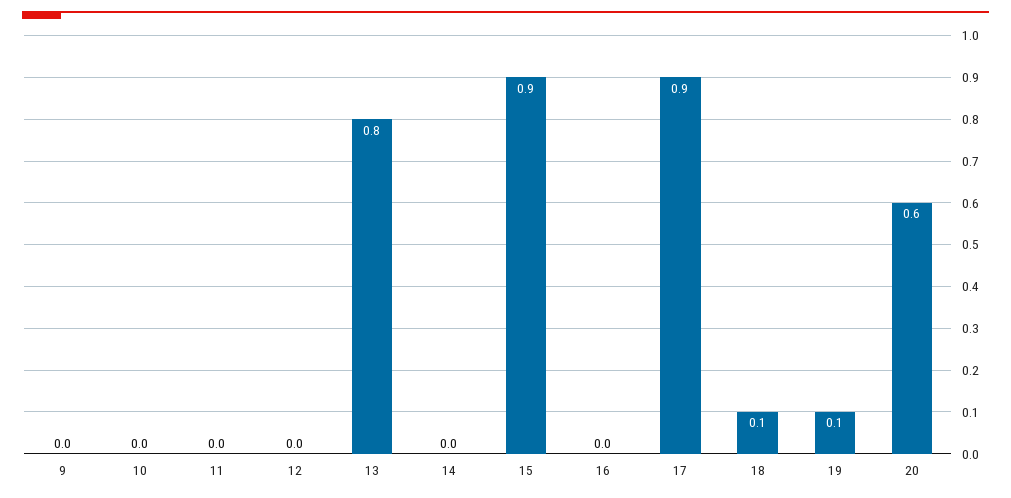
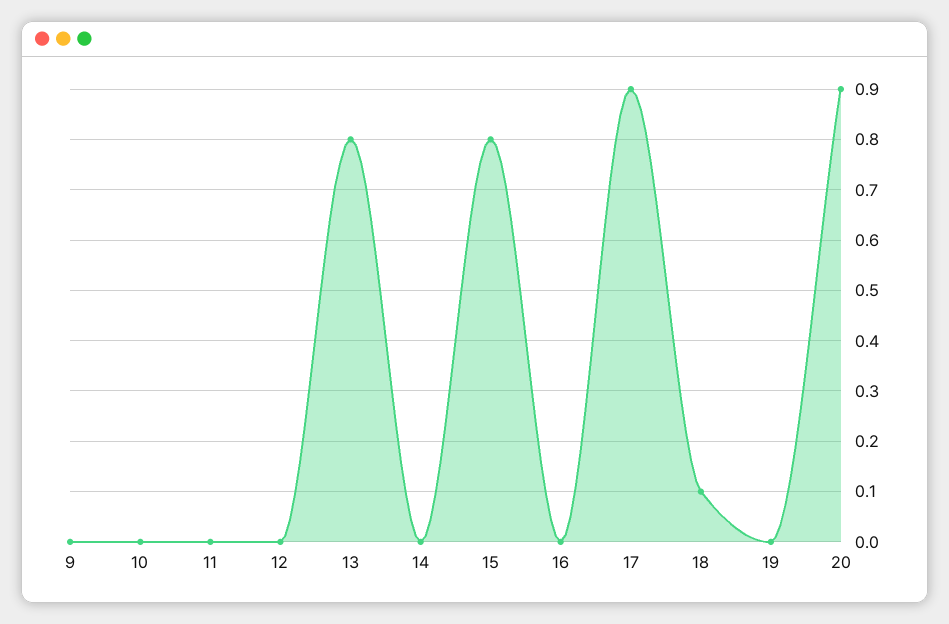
15: 0.9 -> 0.8
19: 0.1 -> 0
20: 0.6 -> 0.9

